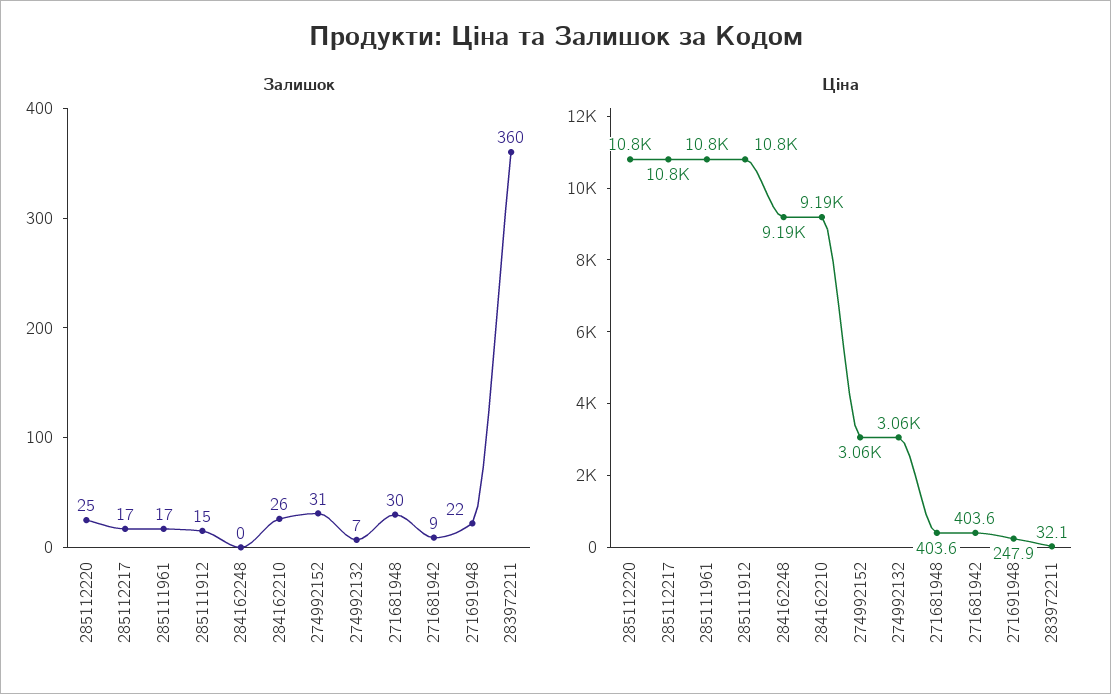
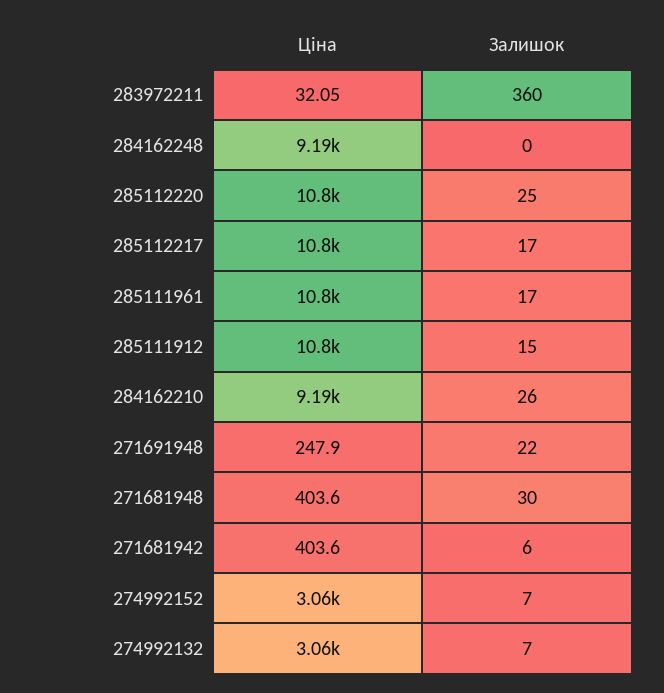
Залишок, 274992152: 31 -> 7
Залишок, 271681942: 9 -> 6

